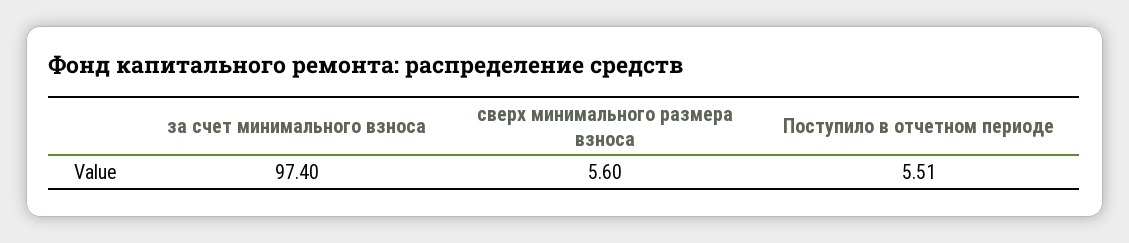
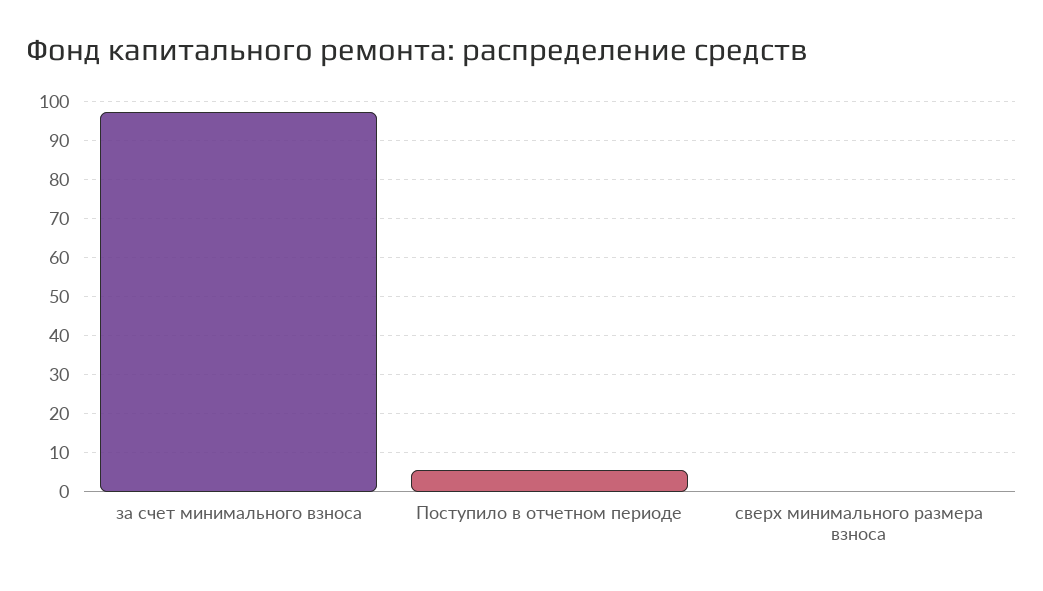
сверх минимального размера взноса: 5.6 -> 0

